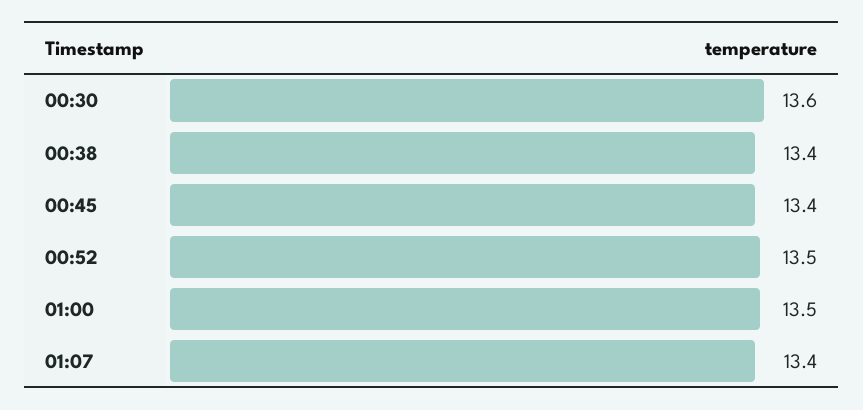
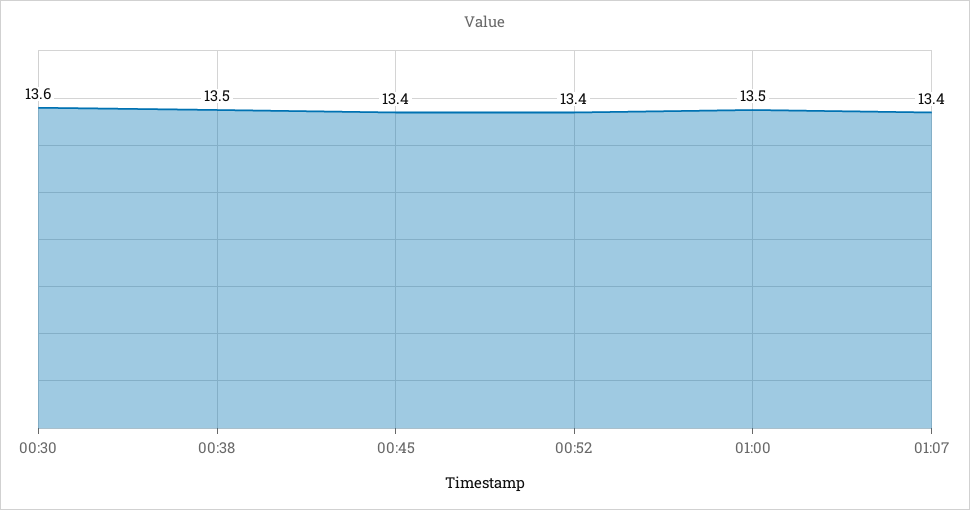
00:38: 13.4 -> 13.5
00:52: 13.5 -> 13.4

